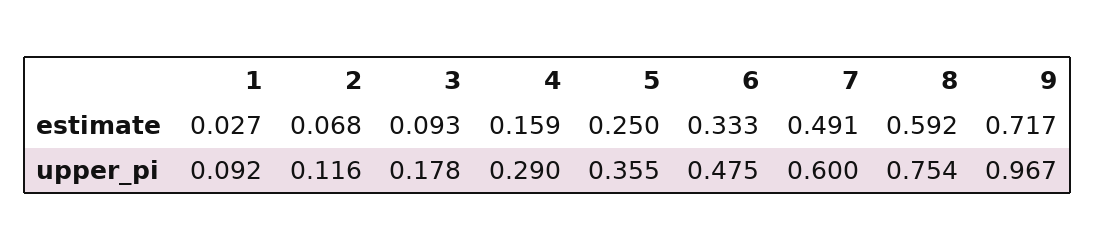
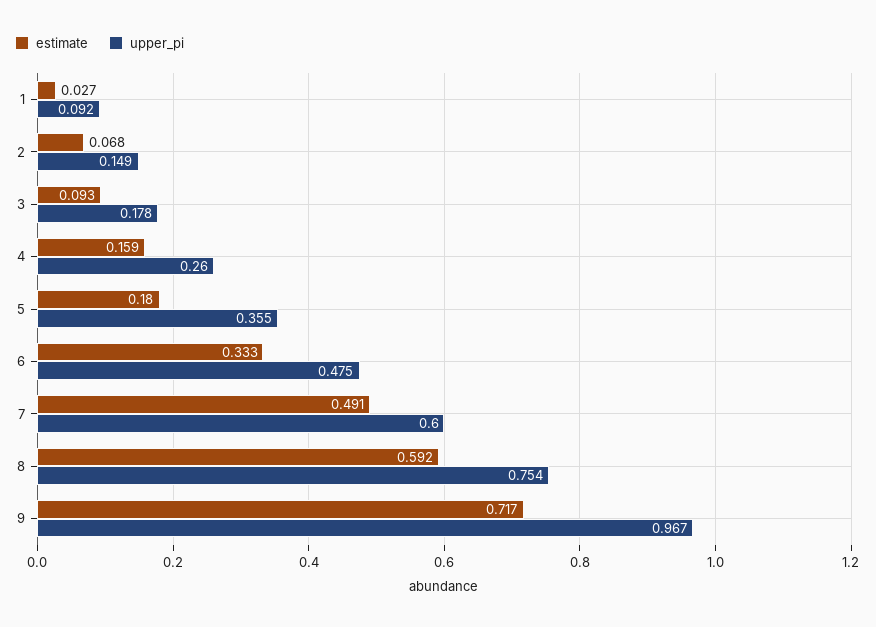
estimate, 5: 0.25 -> 0.18
upper_pi, 2: 0.116 -> 0.149
upper_pi, 4: 0.29 -> 0.26

